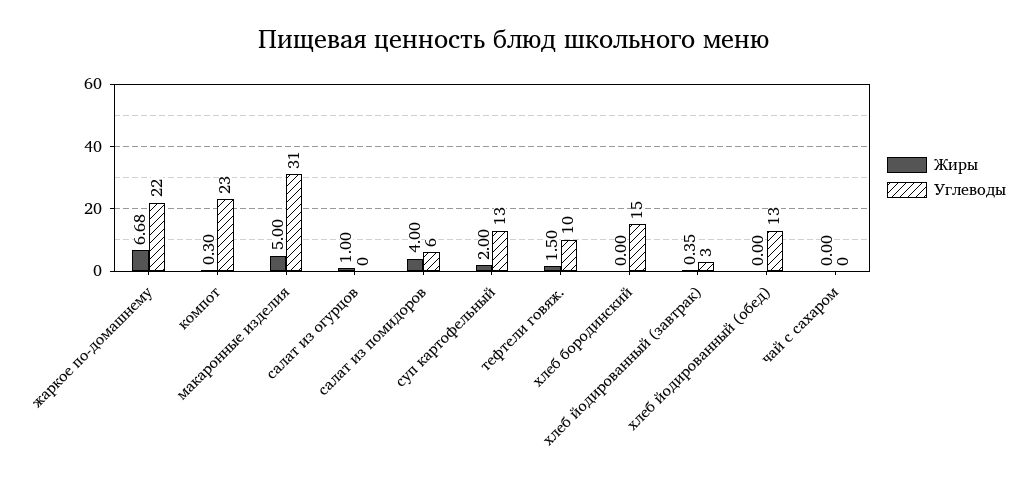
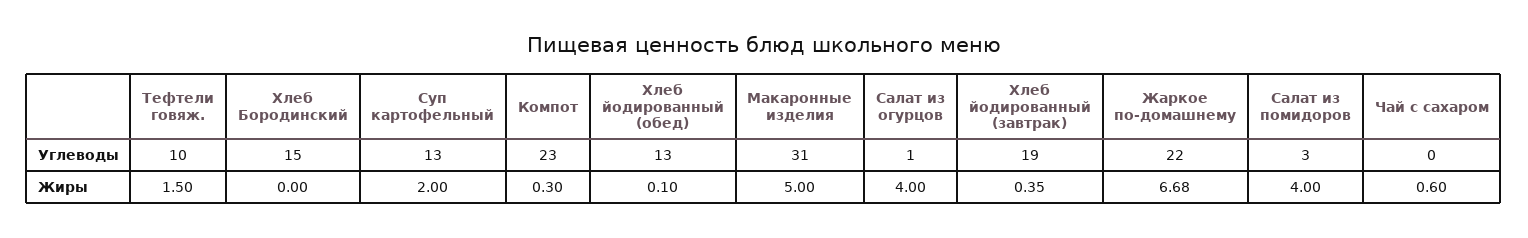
Жиры, салат из огурцов: 1 -> 4
Углеводы, салат из огурцов: 0 -> 1
Углеводы, салат из помидоров: 6 -> 3
Углеводы, хлеб йодированный (завтрак): 3 -> 19
Жиры, хлеб йодированный (обед): 0 -> 0.1
Жиры, чай с сахаром: 0 -> 0.6

